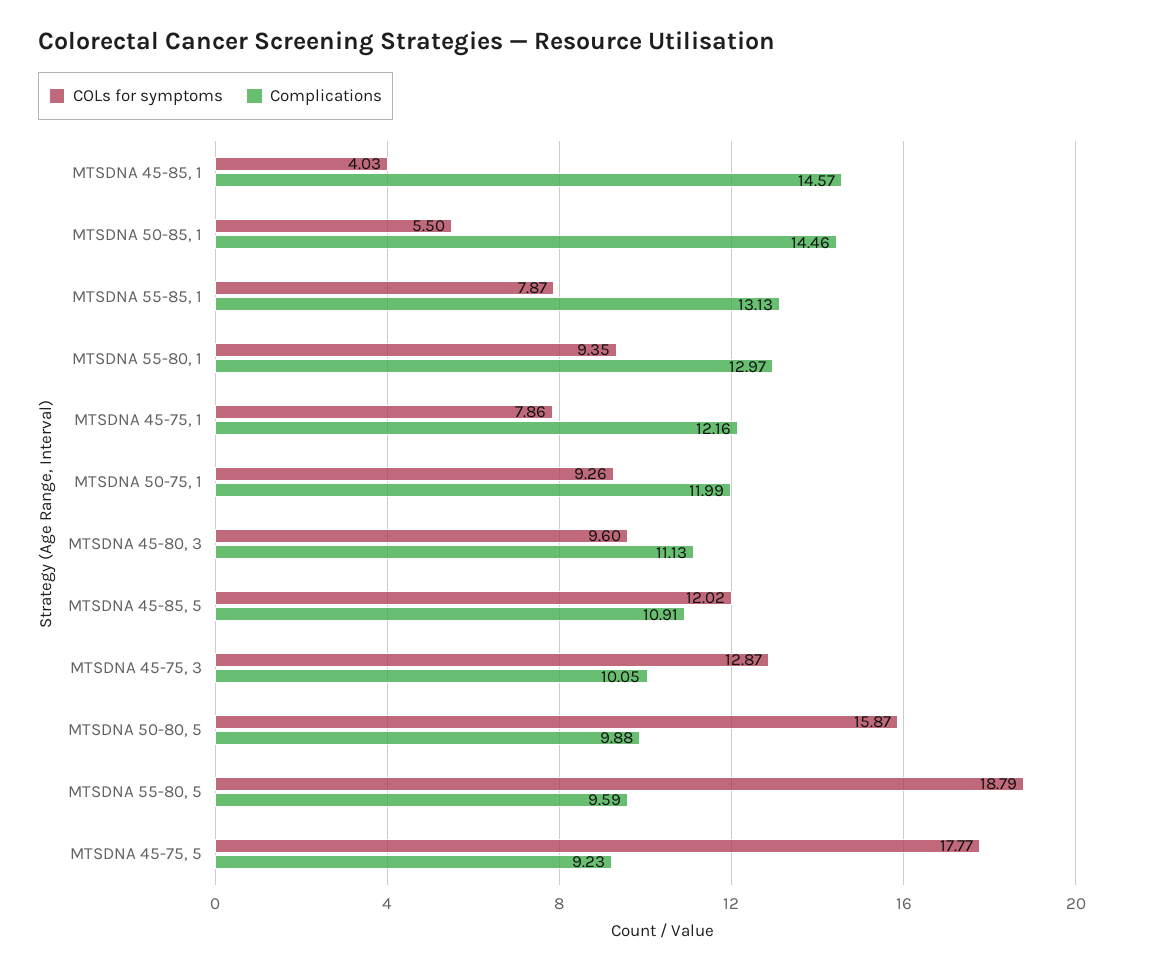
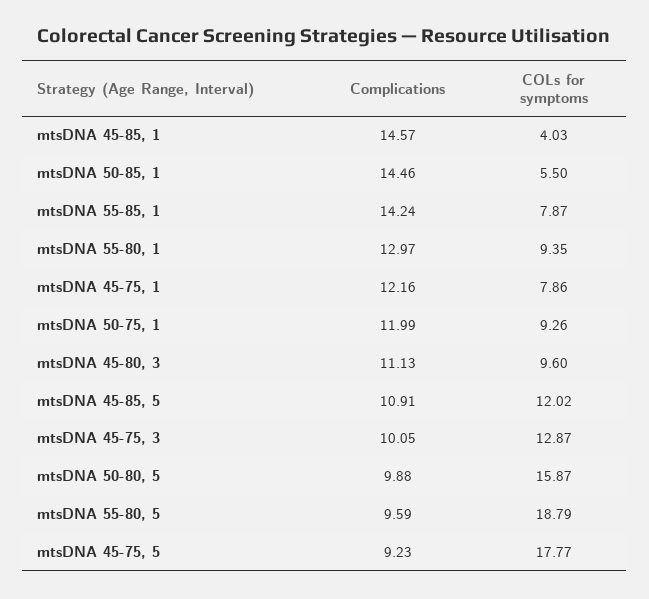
Complications, MTSDNA 55-85, 1: 13.13 -> 14.24

